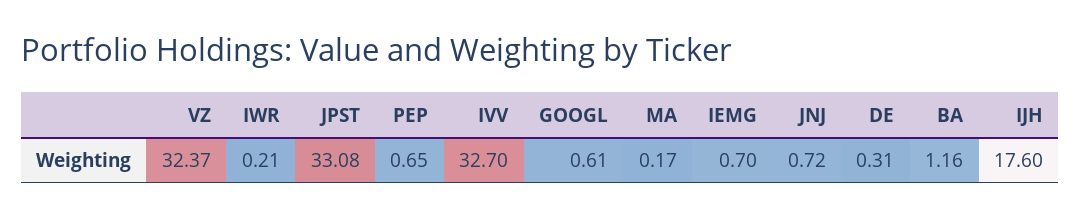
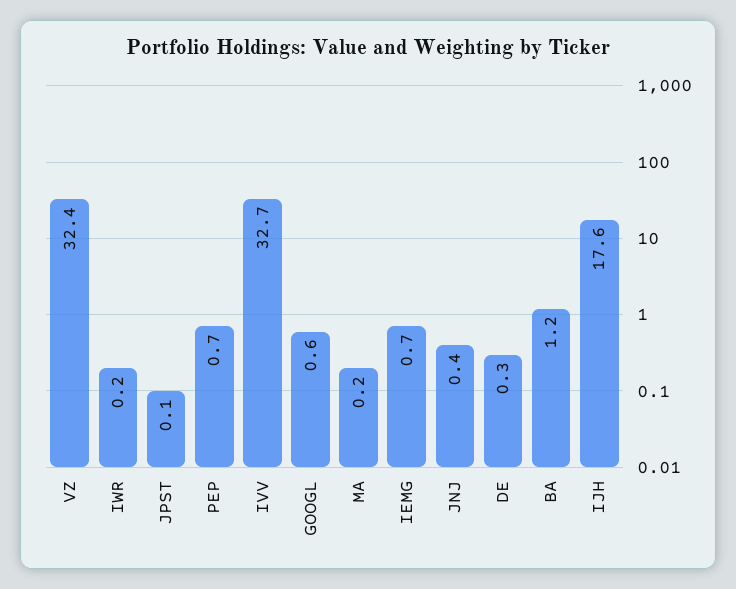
JPST: 33.08 -> 0.1
JNJ: 0.72 -> 0.4

